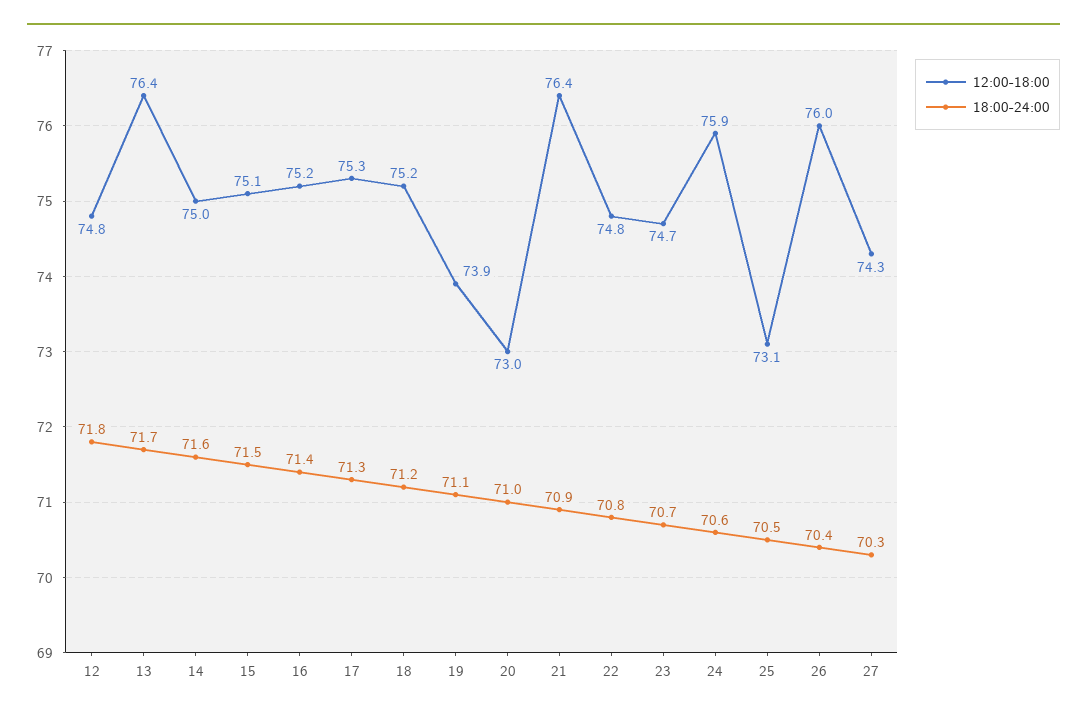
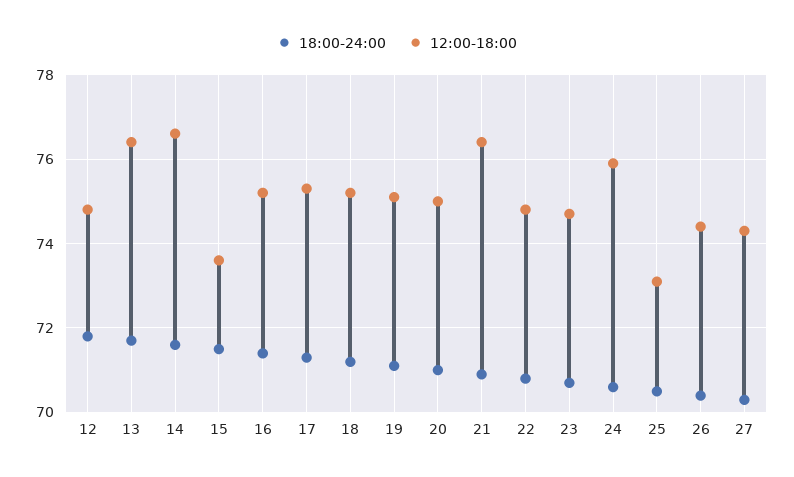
12:00-18:00, 14: 75 -> 76.5
12:00-18:00, 15: 75.1 -> 73.5
12:00-18:00, 19: 73.9 -> 75
12:00-18:00, 20: 73 -> 75
12:00-18:00, 26: 76 -> 74.5

